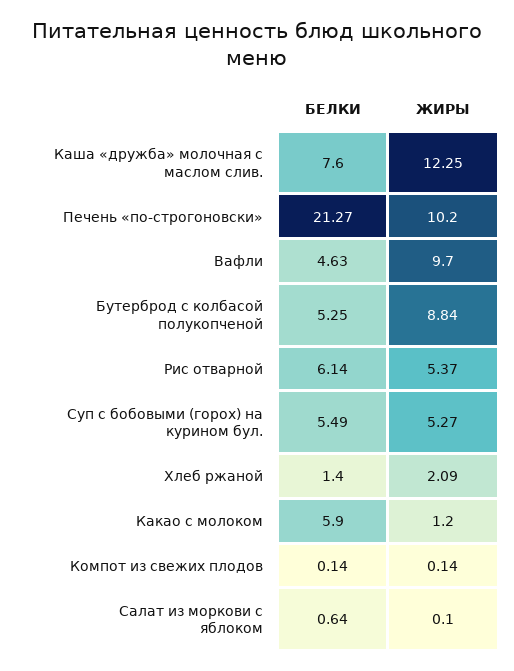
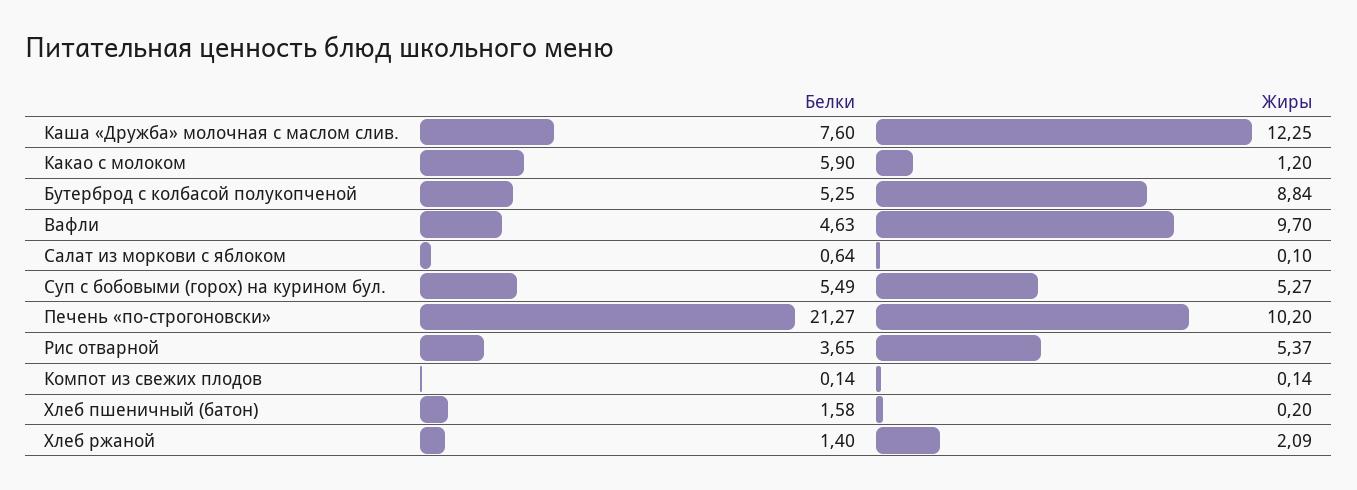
БЕЛКИ, Рис отварной: 6.14 -> 3.65
БЕЛКИ, Хлеб пшеничный (батон): none -> 1.58
ЖИРЫ, Хлеб пшеничный (батон): none -> 0.2

